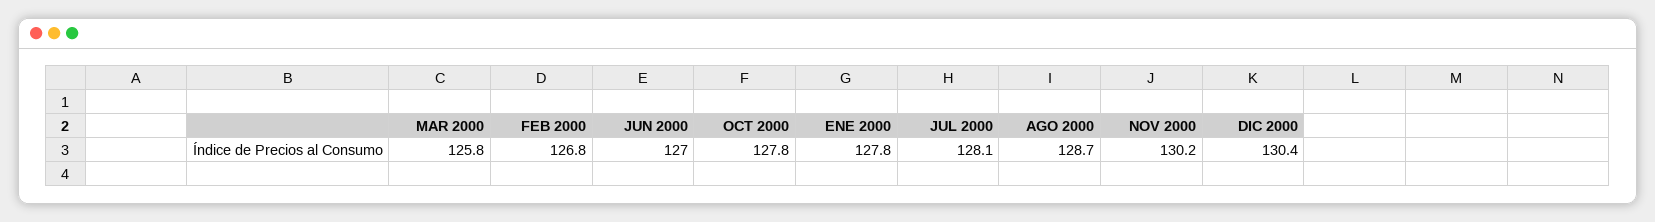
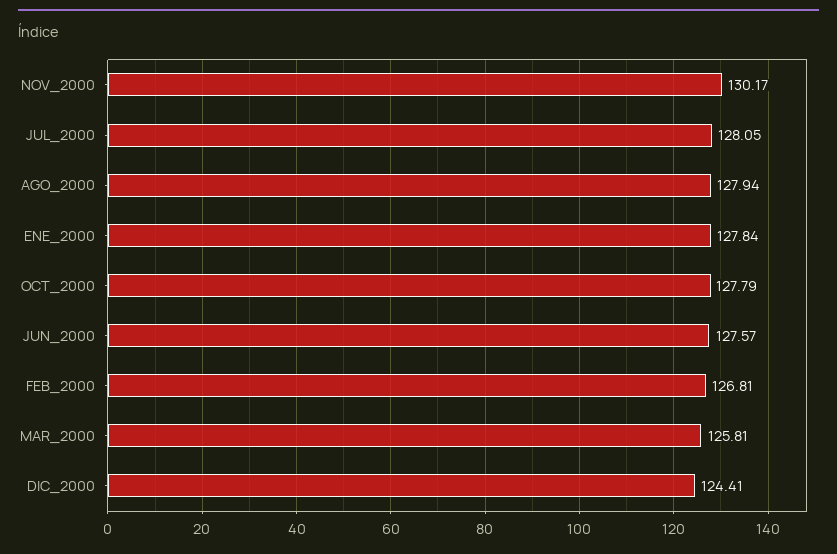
JUN 2000: 127 -> 127.57
AGO 2000: 128.7 -> 127.94
DIC 2000: 130.4 -> 124.41

